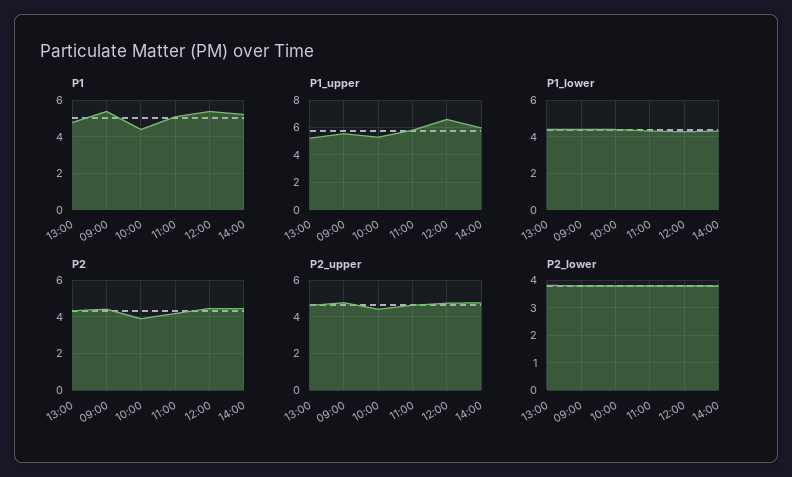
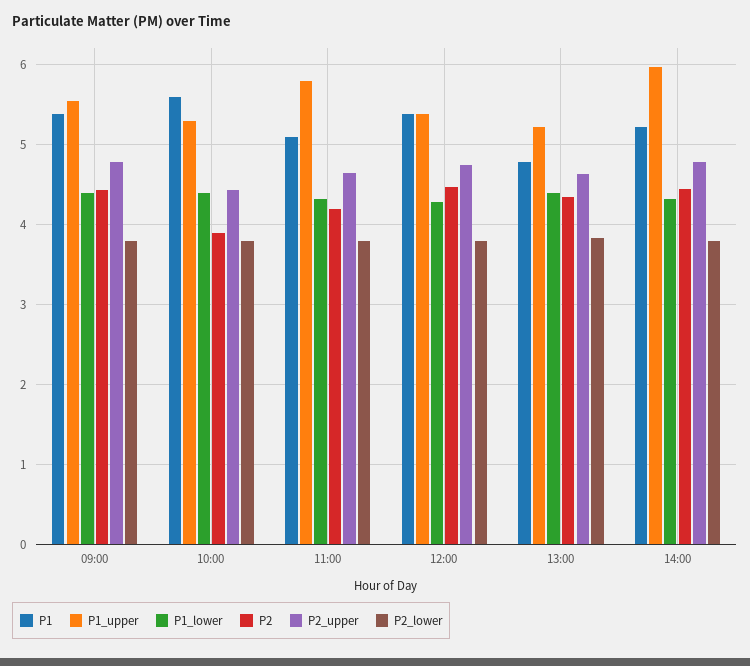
P1, 10:00: 4.5 -> 5.6
P1_upper, 12:00: 6.5 -> 5.4

